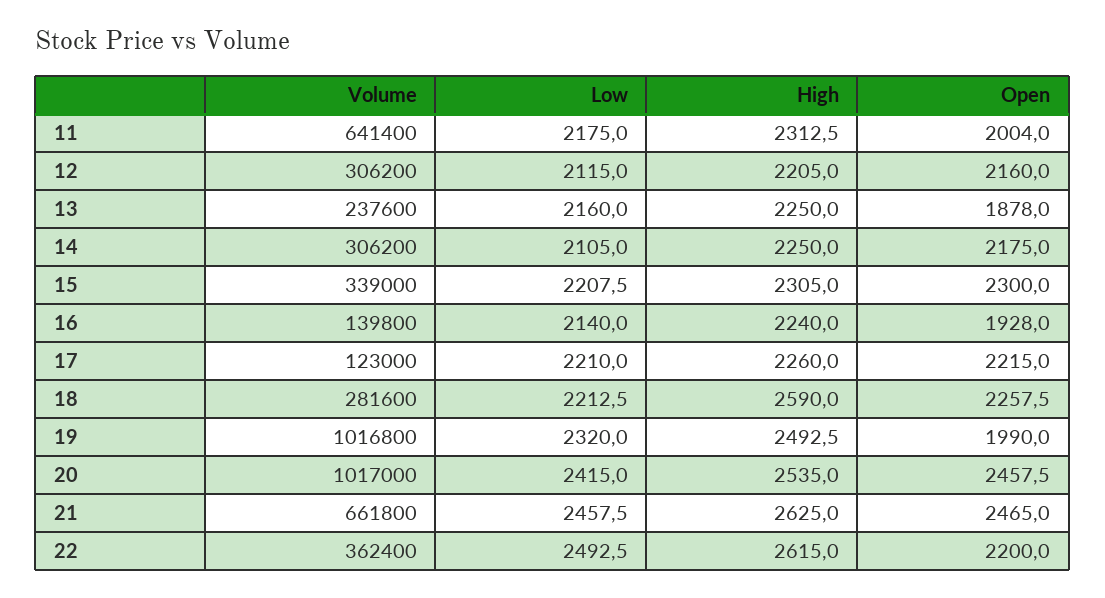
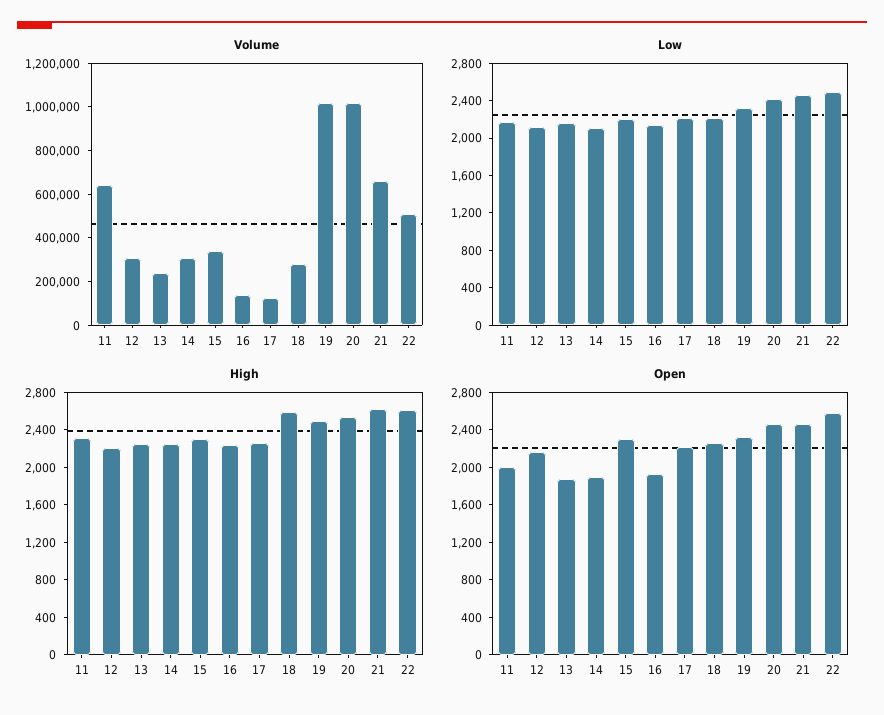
Open, 14: 2175 -> 1900
Open, 19: 1990 -> 2300
Volume, 22: 362400 -> 500000
Open, 22: 2200 -> 2600

